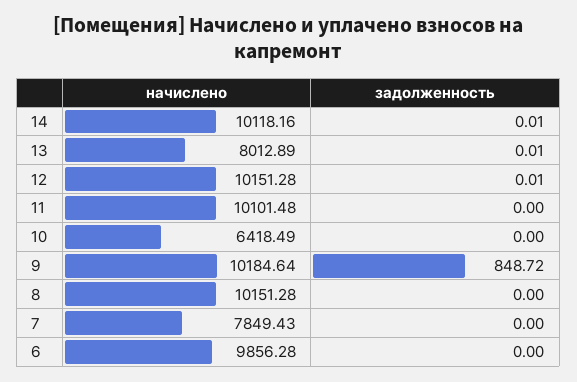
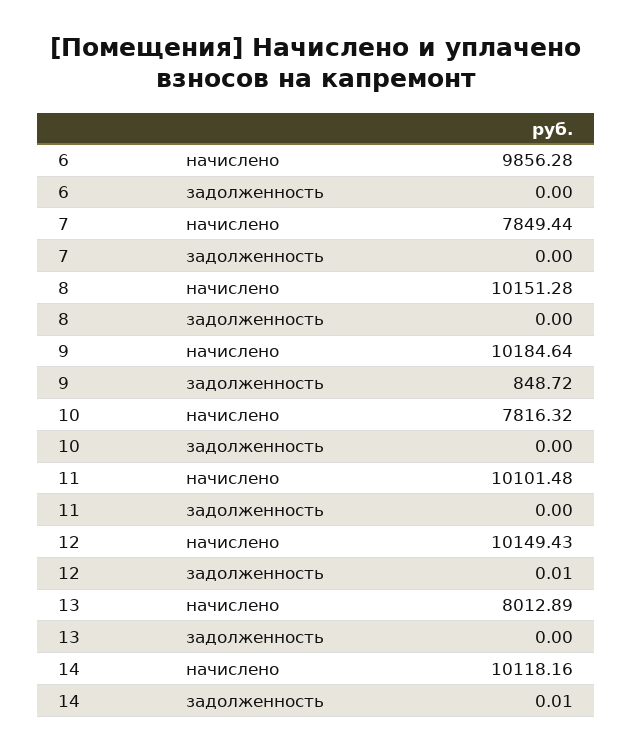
задолженность, 13: 0.01 -> 0
начислено, 12: 10151.28 -> 10149.43
начислено, 10: 6418.49 -> 7816.32
начислено, 7: 7849.43 -> 7849.44

